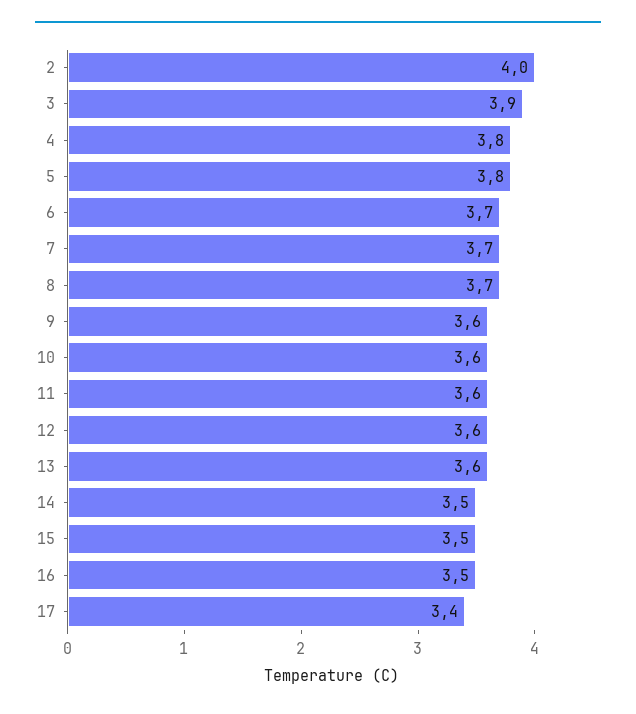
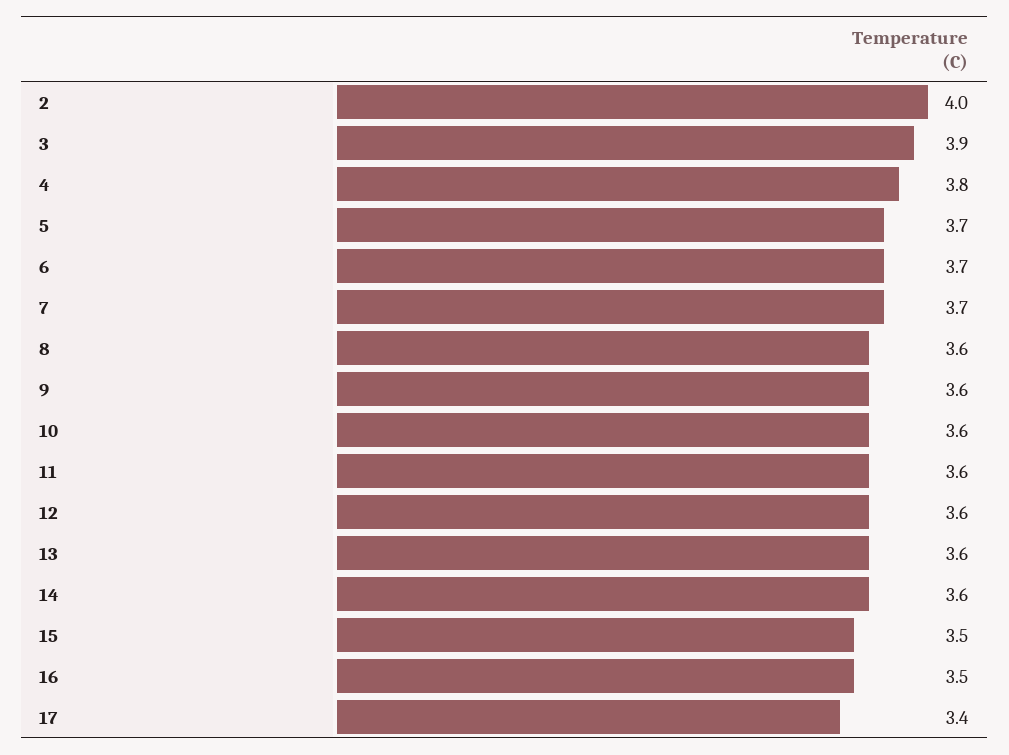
5: 3.8 -> 3.7
8: 3.7 -> 3.6
14: 3.5 -> 3.6

